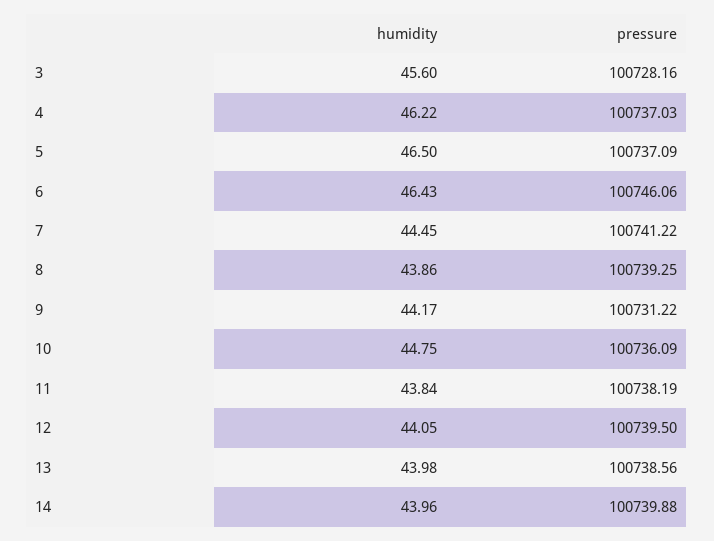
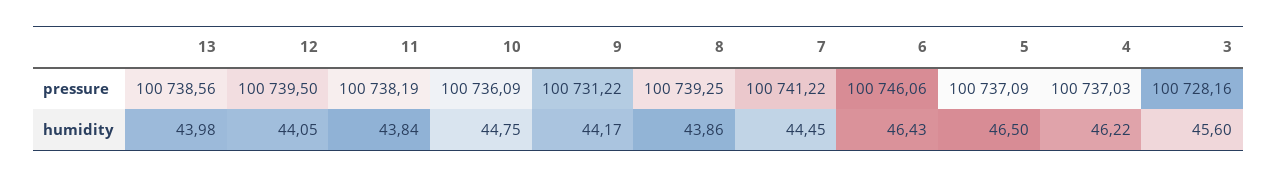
humidity, 14: 43.96 -> none
pressure, 14: 100739.88 -> none

